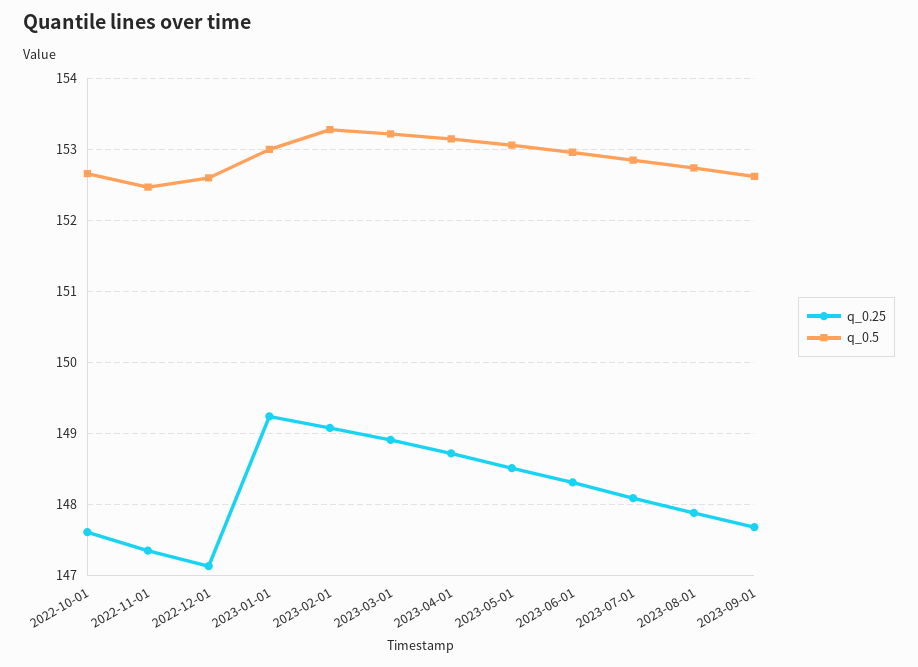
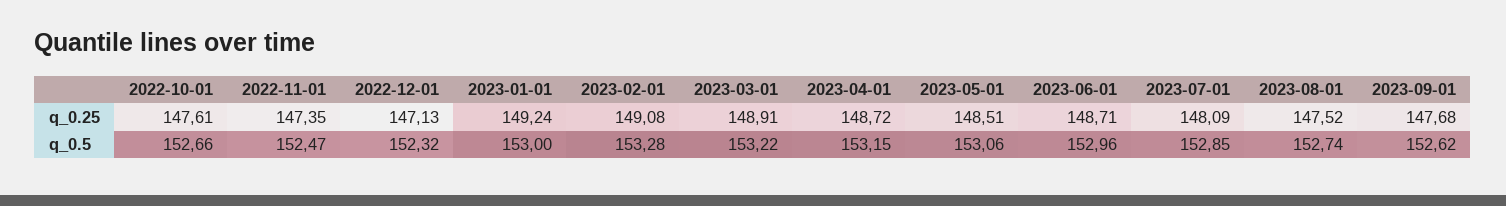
q_0.5, 2022-12-01: 152.6 -> 152.32
q_0.25, 2023-06-01: 148.3 -> 148.71
q_0.25, 2023-08-01: 147.9 -> 147.52

